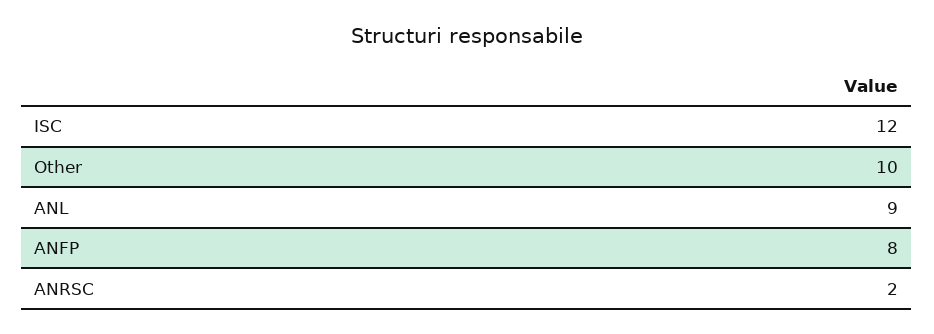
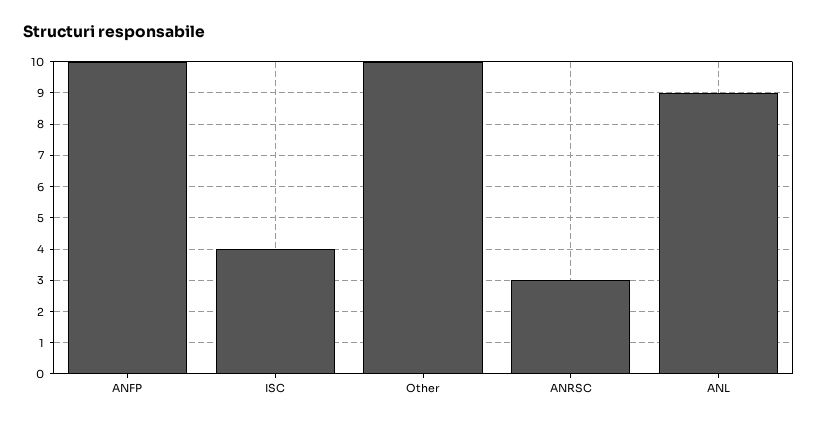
ISC: 12 -> 4
ANFP: 8 -> 10
ANRSC: 2 -> 3

